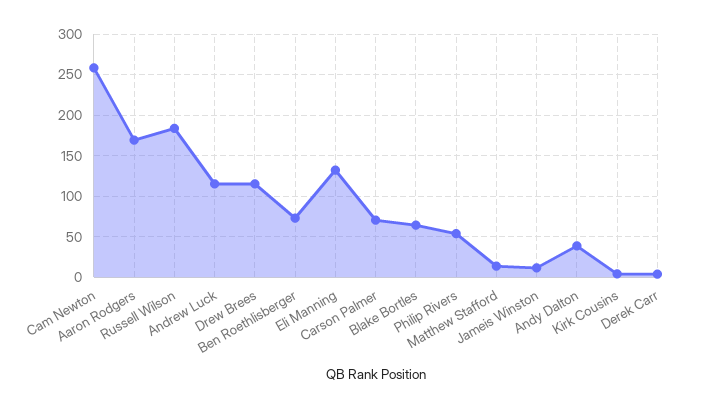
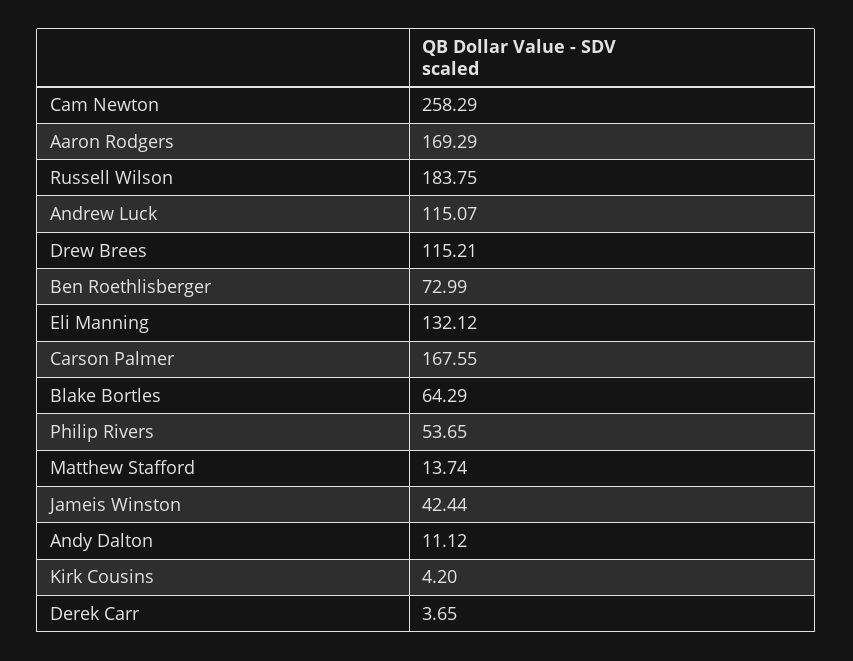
Carson Palmer: 70 -> 167.55
Jameis Winston: 10 -> 42.44
Andy Dalton: 40 -> 11.12

